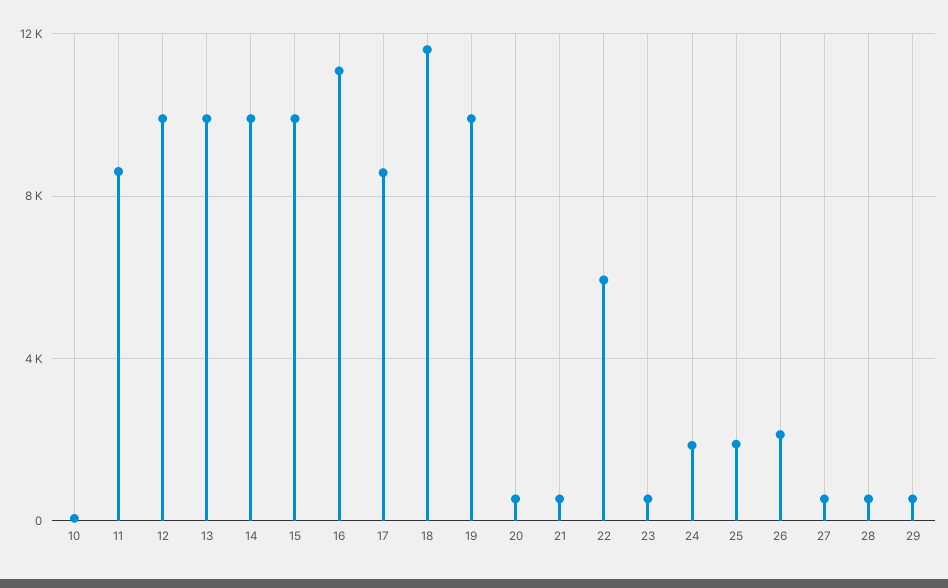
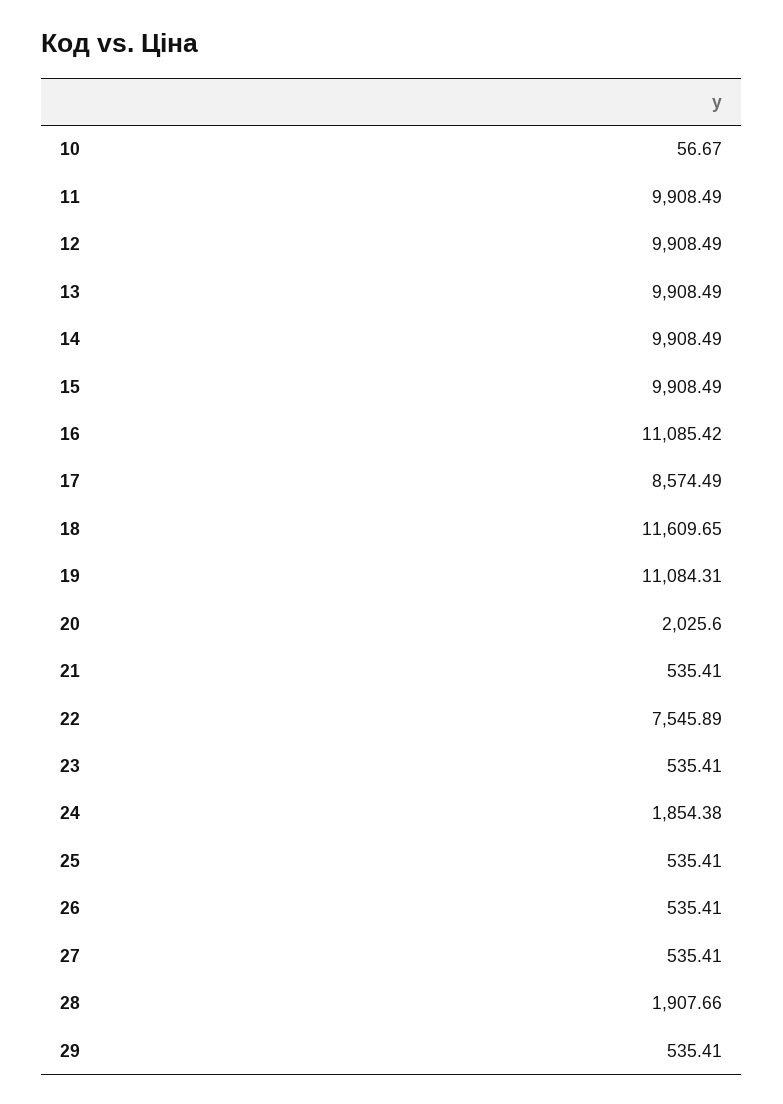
11: 8500 -> 9908.49
19: 10000 -> 11084.31
20: 500 -> 2025.6
22: 6000 -> 7545.89
25: 2000 -> 535.41
26: 2000 -> 535.41
28: 500 -> 1907.66

